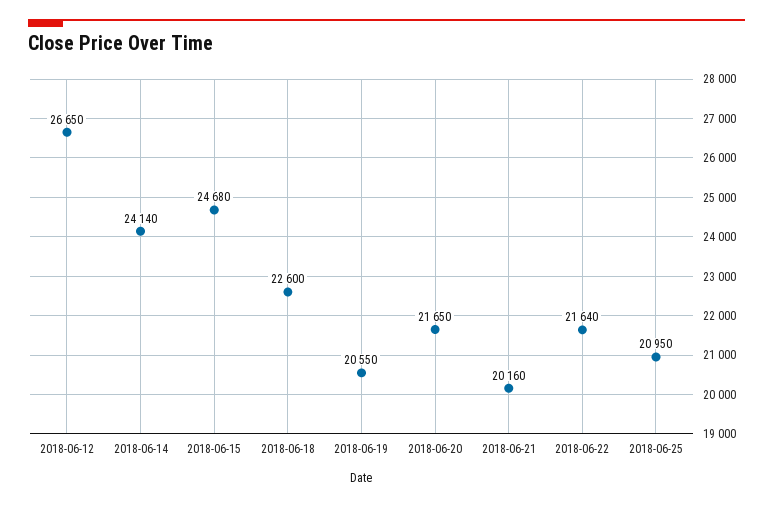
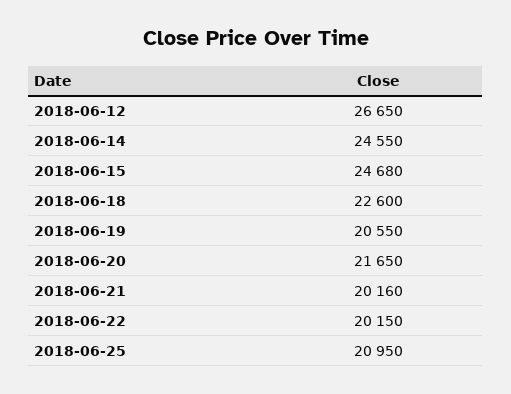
2018-06-14: 24140 -> 24550
2018-06-22: 21640 -> 20150

